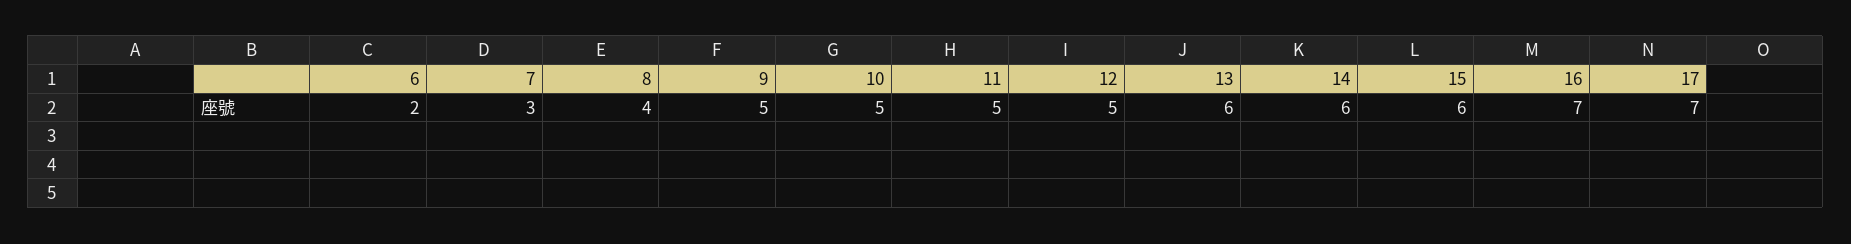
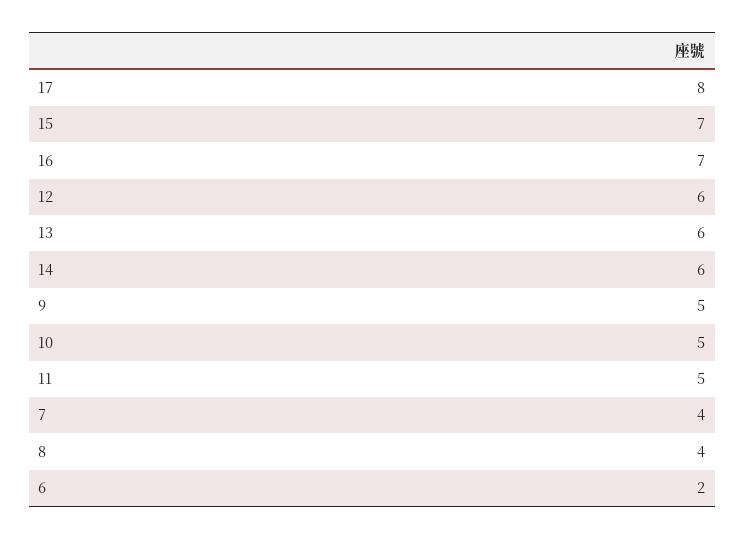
7: 3 -> 4
12: 5 -> 6
15: 6 -> 7
17: 7 -> 8

